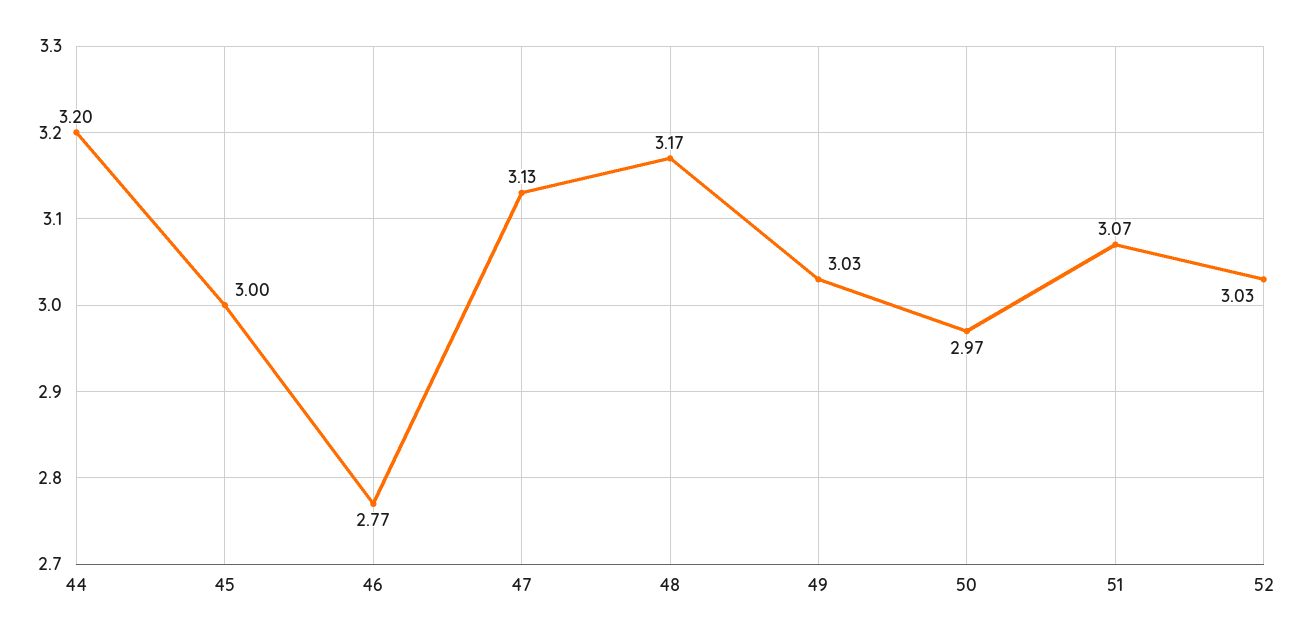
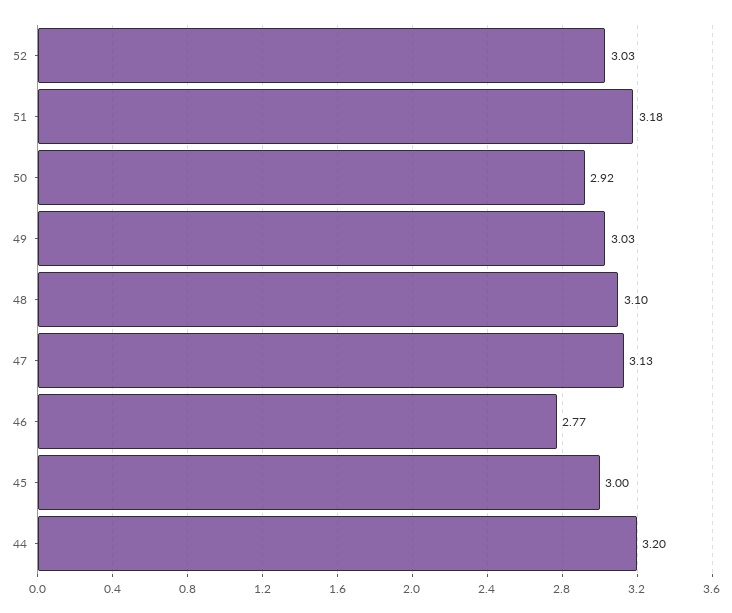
48: 3.17 -> 3.1
50: 2.97 -> 2.92
51: 3.07 -> 3.18

